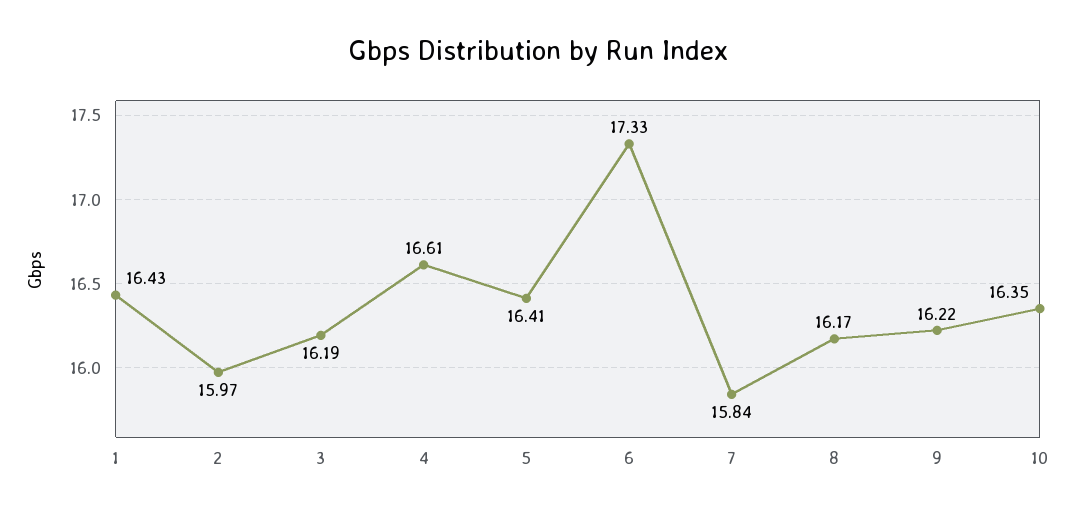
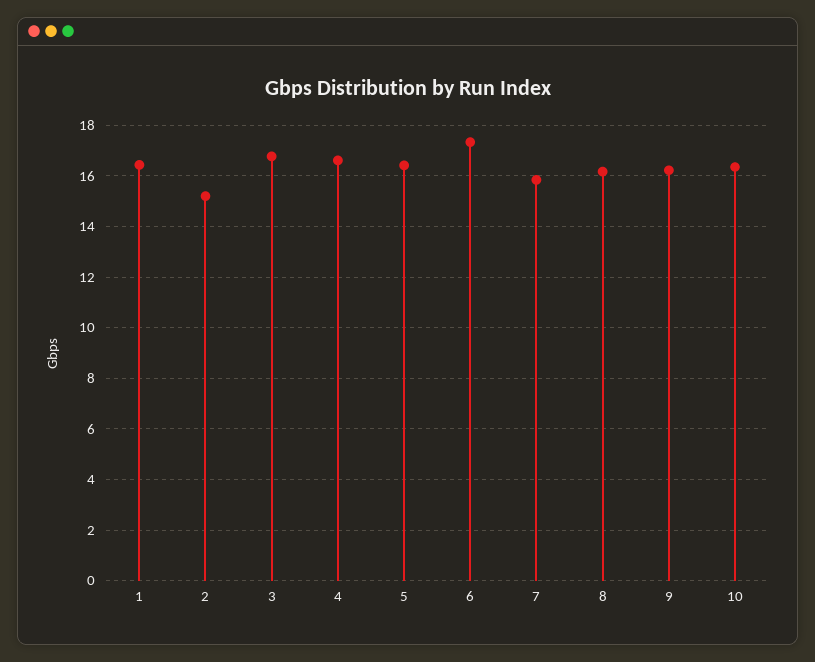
2: 15.97 -> 15.25
3: 16.19 -> 16.75

